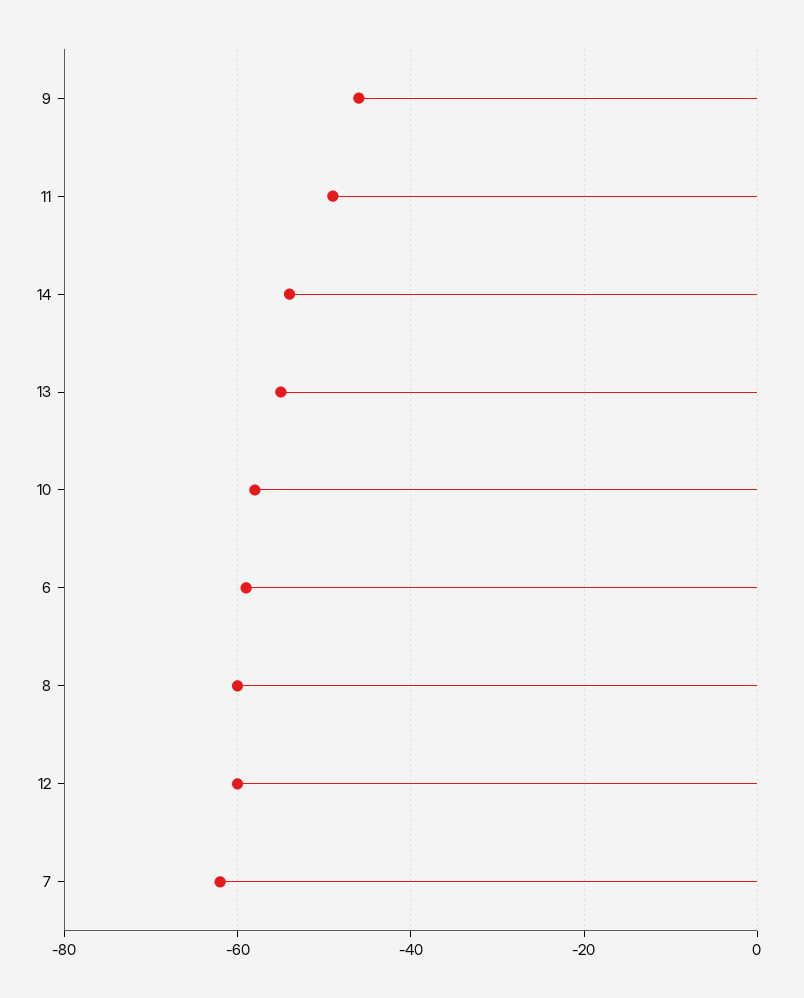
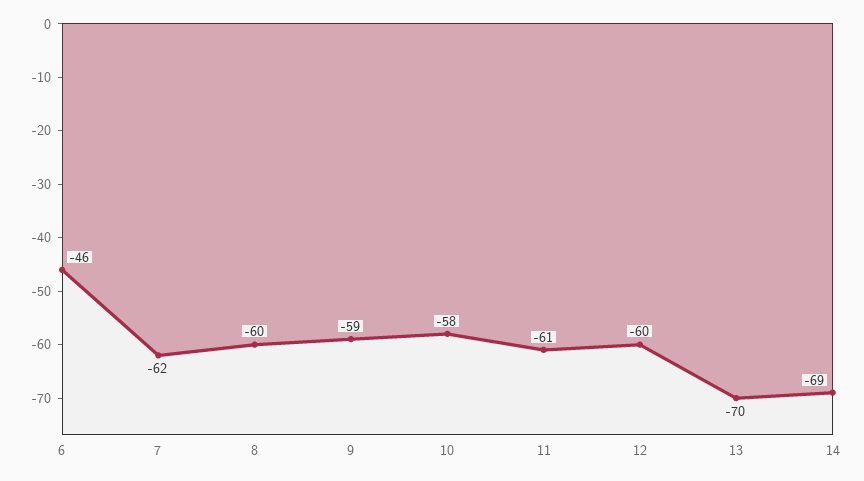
9: -45 -> -59
11: -50 -> -61
14: -55 -> -69
13: -55 -> -70
6: -60 -> -46

